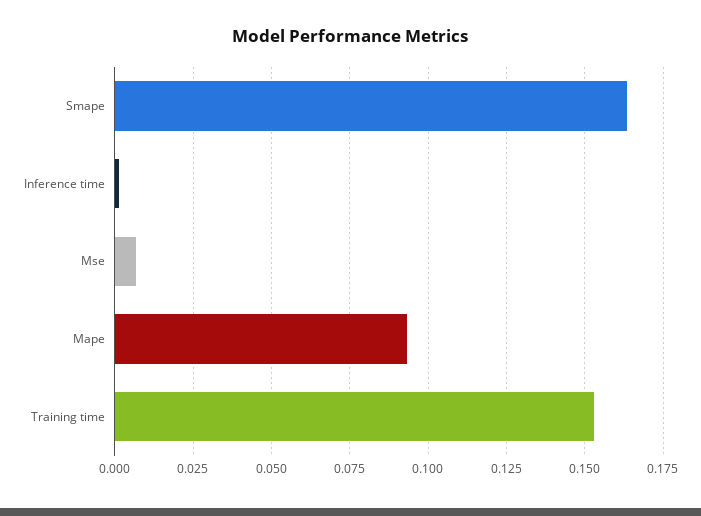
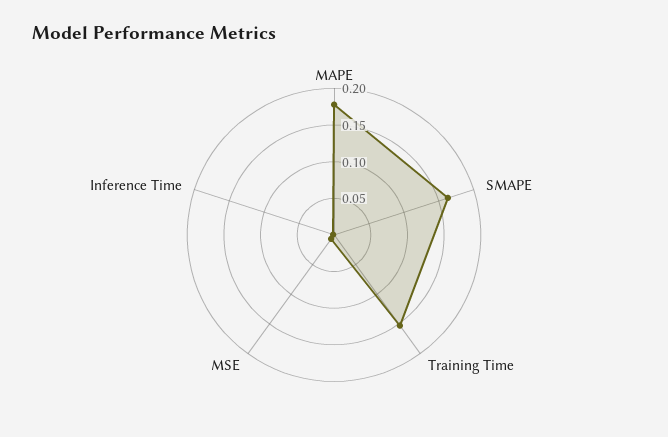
Mape: 0.0925 -> 0.175

